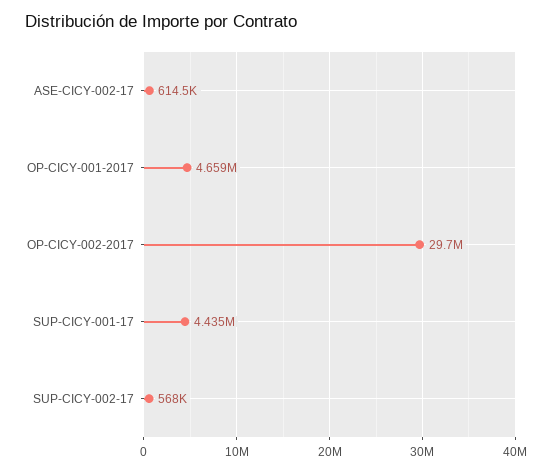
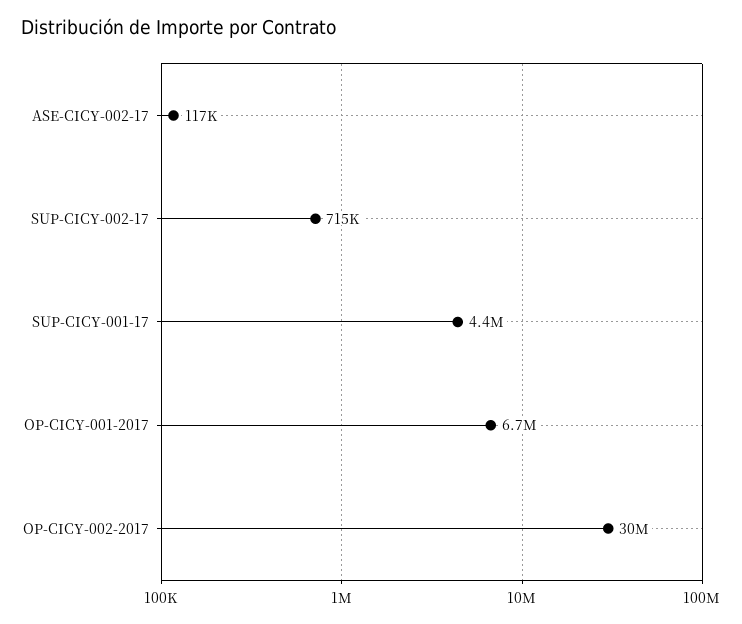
ASE-CICY-002-17: 614500 -> 117000
OP-CICY-001-2017: 4659000 -> 6700000
SUP-CICY-002-17: 568000 -> 715000

